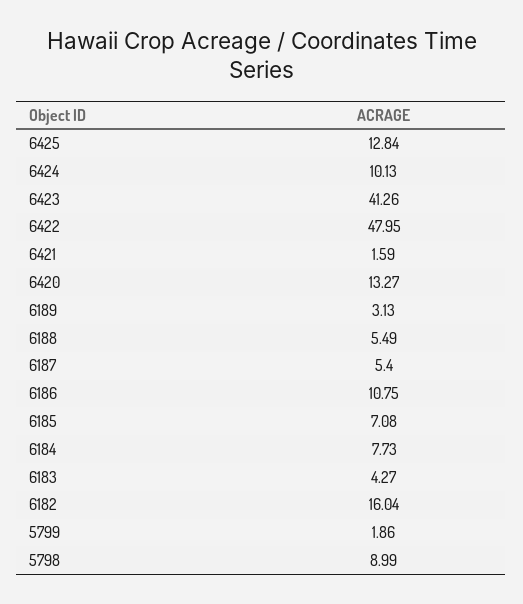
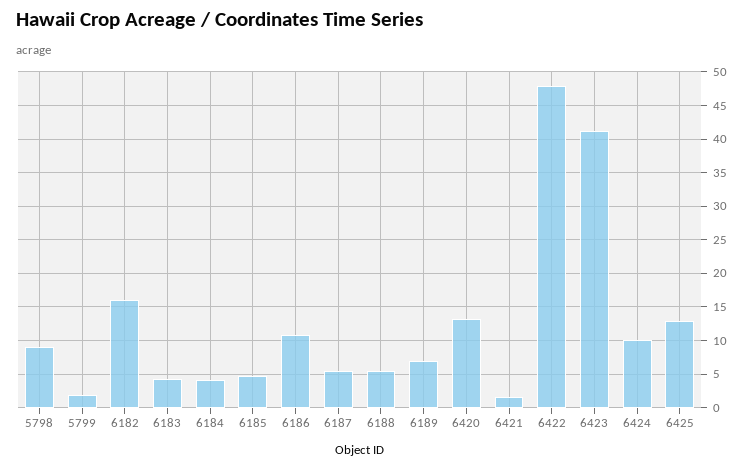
6189: 3.13 -> 7
6185: 7.08 -> 5
6184: 7.73 -> 4

